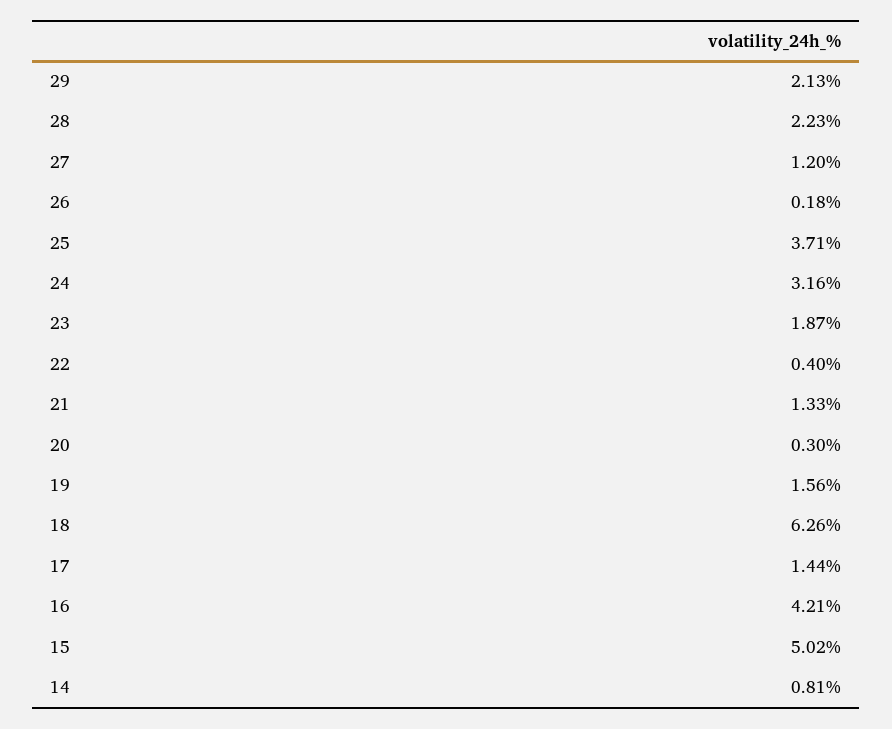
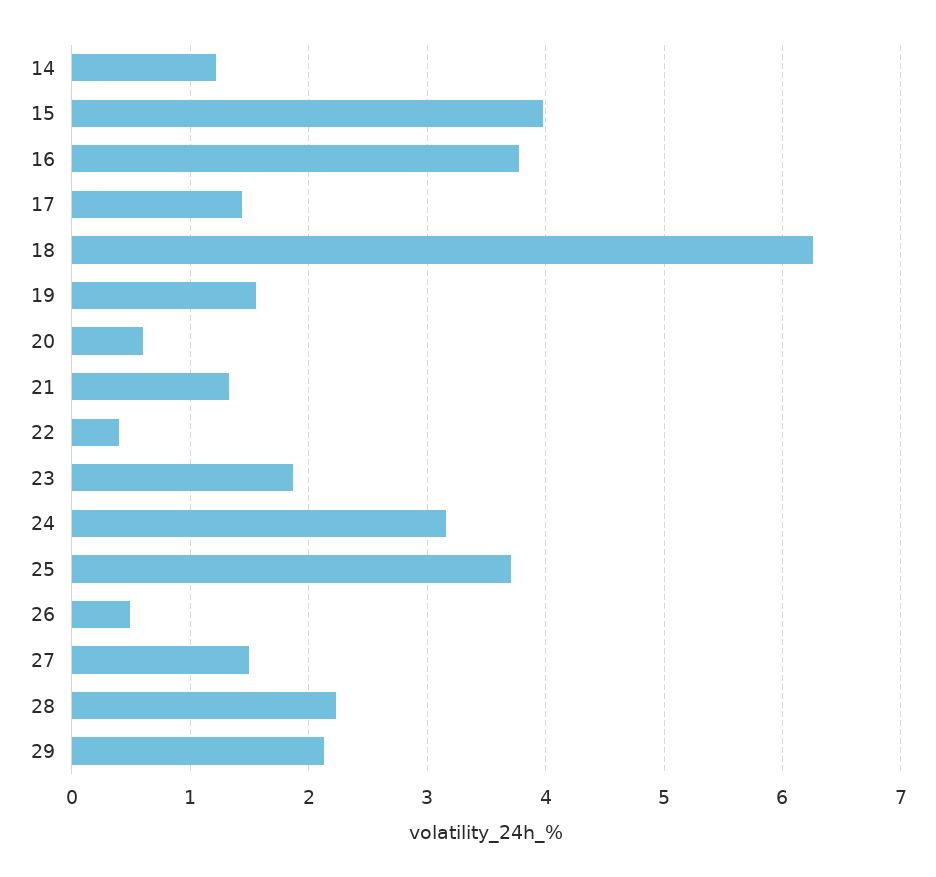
27: 1.2 -> 1.5
26: 0.18 -> 0.5
20: 0.3 -> 0.6
16: 4.21 -> 3.8
15: 5.02 -> 4
14: 0.81 -> 1.2

